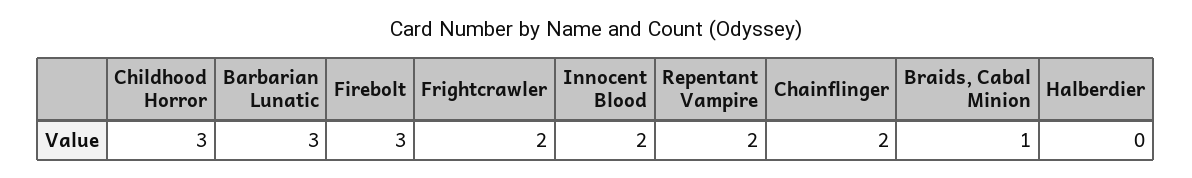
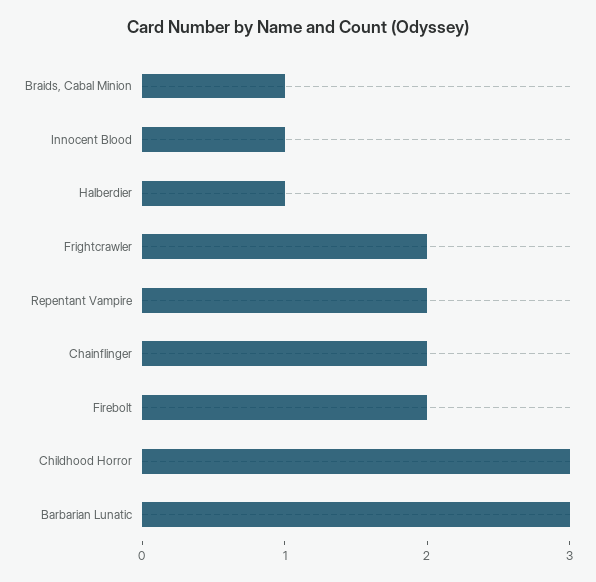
Firebolt: 3 -> 2
Innocent Blood: 2 -> 1
Halberdier: 0 -> 1

